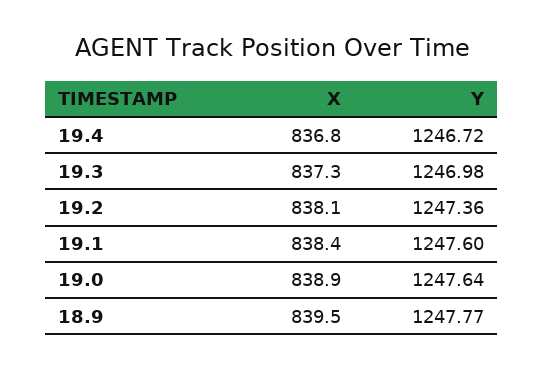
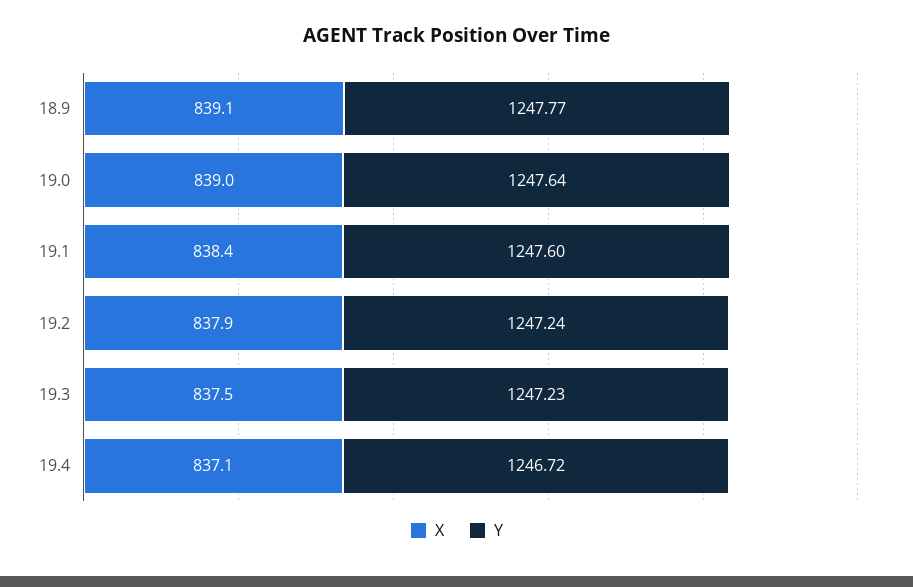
X, 19.4: 836.8 -> 837.1
X, 19.3: 837.3 -> 837.5
Y, 19.3: 1246.98 -> 1247.23
X, 19.2: 838.1 -> 837.9
Y, 19.2: 1247.36 -> 1247.24
X, 19.0: 838.9 -> 839
X, 18.9: 839.5 -> 839.1

